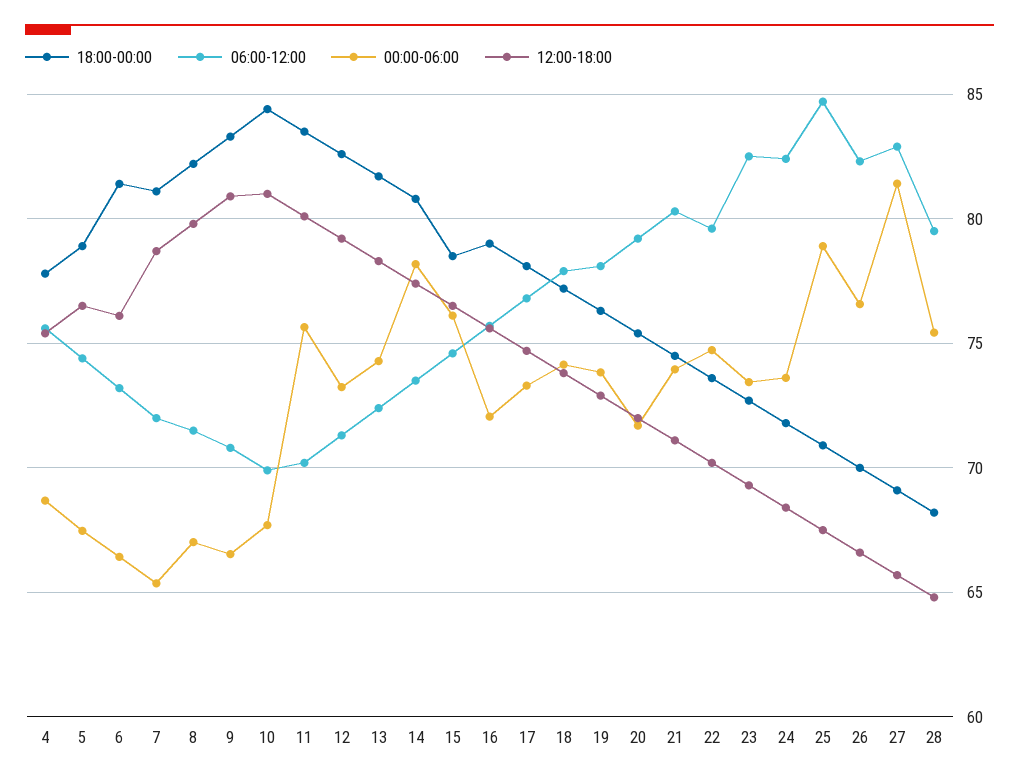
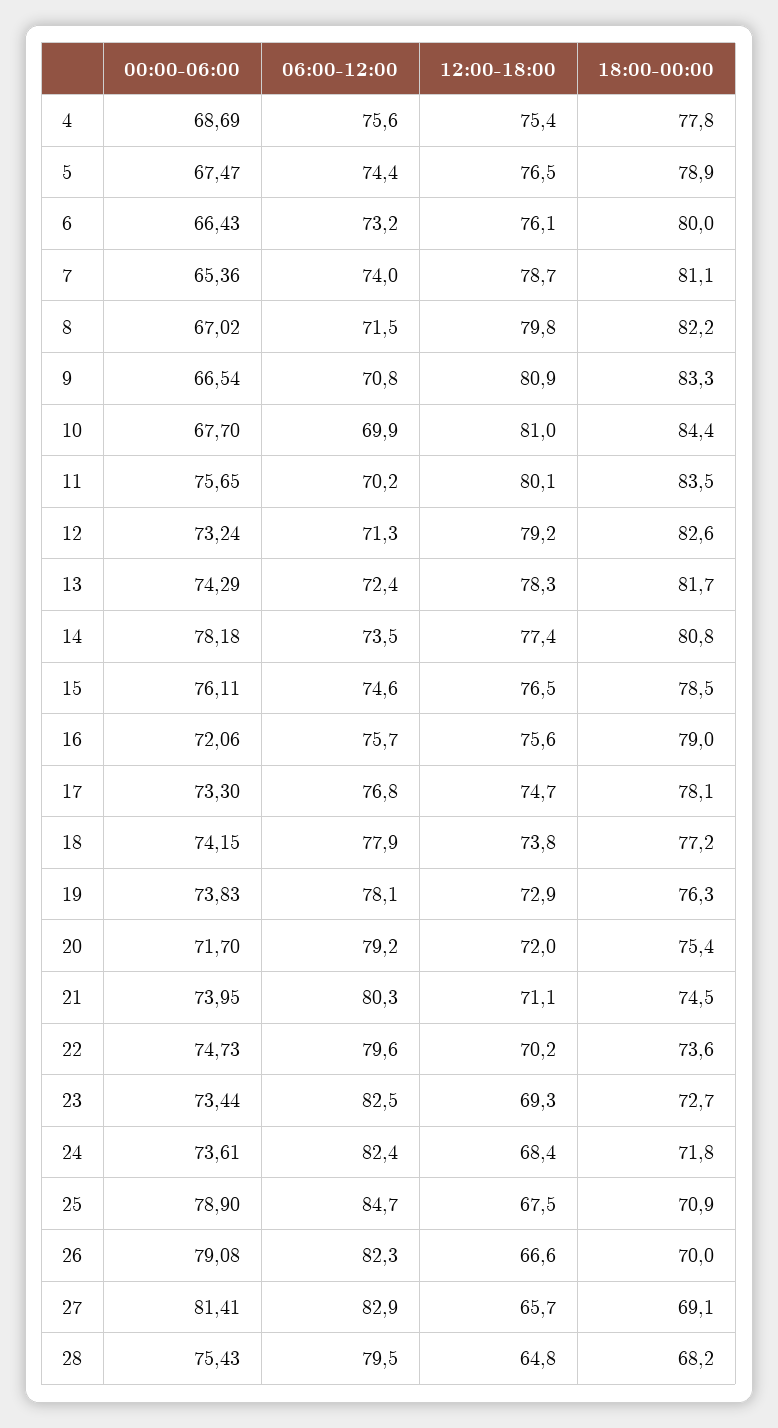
18:00-00:00, 6: 81.5 -> 80
06:00-12:00, 7: 72 -> 74
00:00-06:00, 26: 76.5 -> 79.08

